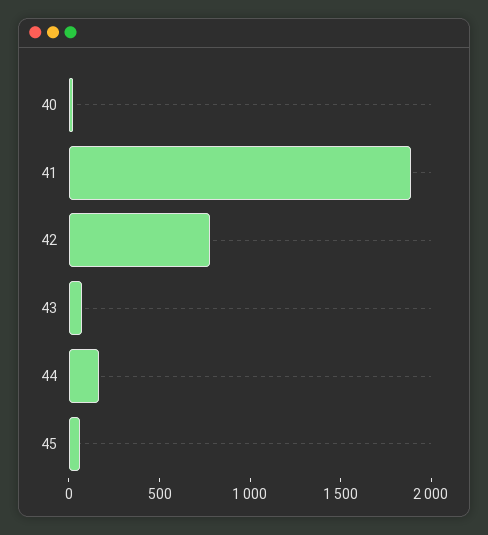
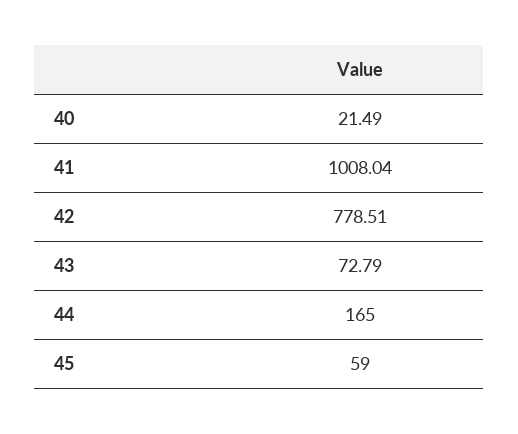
41: 1900 -> 1008.04

